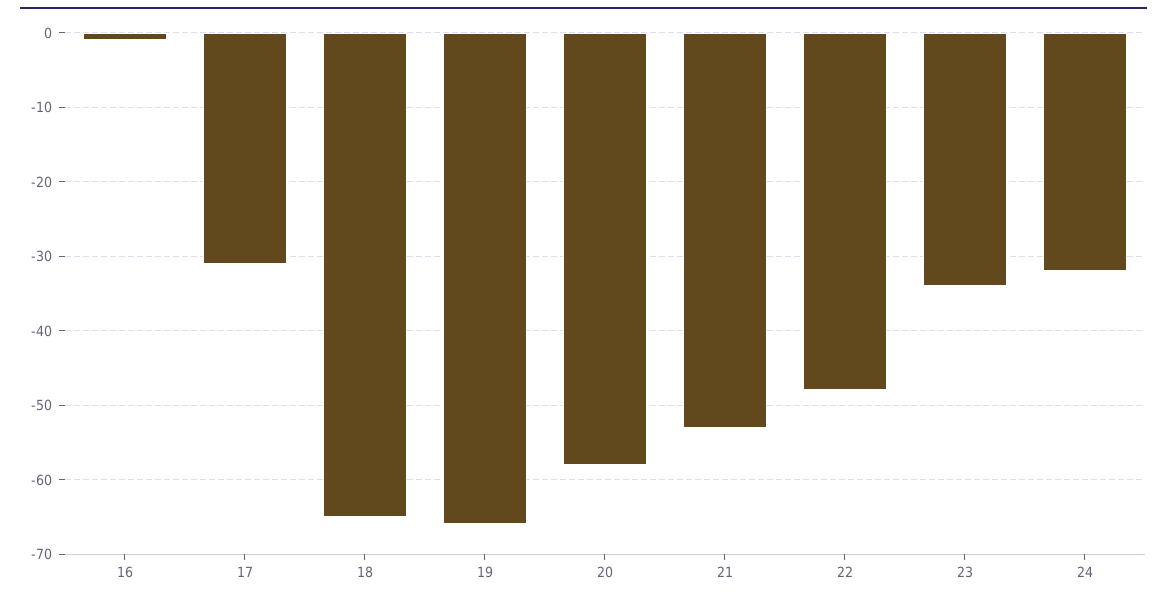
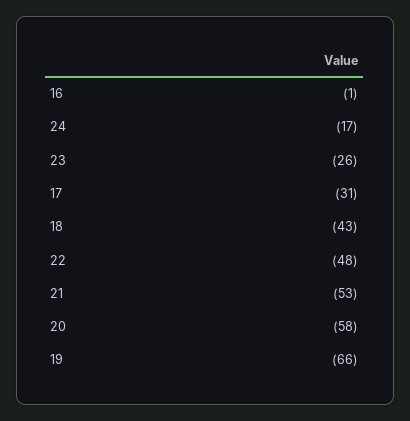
18: -65 -> -43
23: -34 -> -26
24: -32 -> -17

